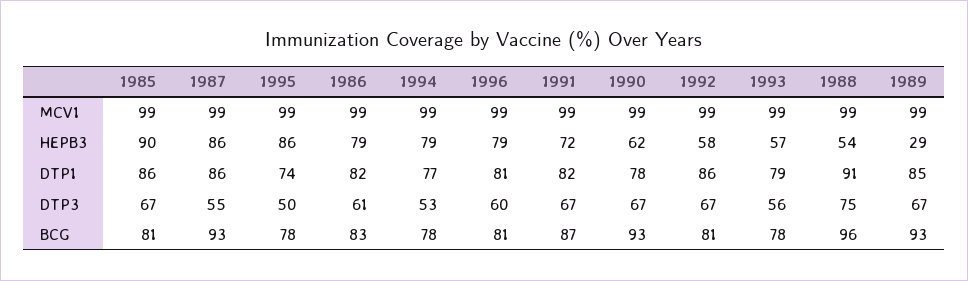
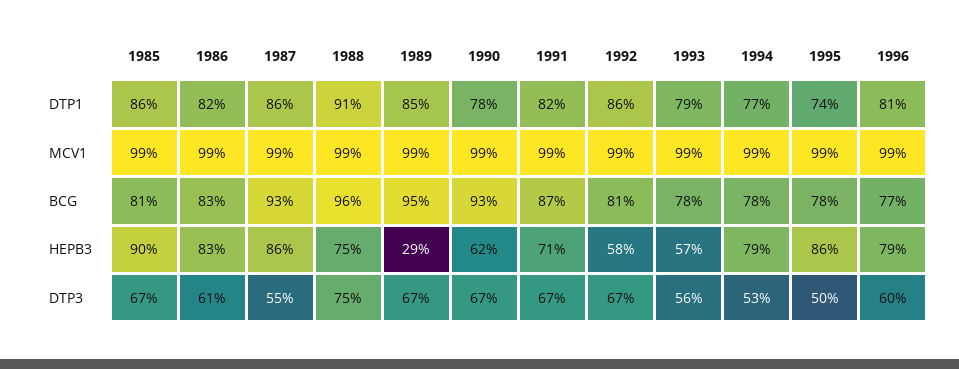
1986, HEPB3: 79 -> 83
1991, HEPB3: 72 -> 71
1988, HEPB3: 54 -> 75
1996, BCG: 81 -> 77
1989, BCG: 93 -> 95

